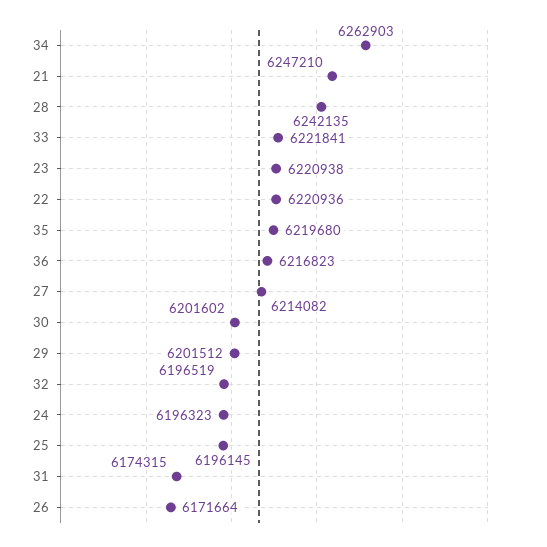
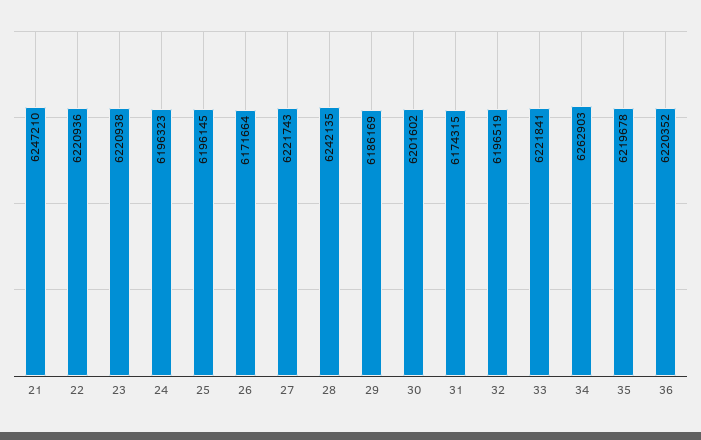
35: 6219680 -> 6219678
36: 6216823 -> 6220352
27: 6214082 -> 6221743
29: 6201512 -> 6186169

